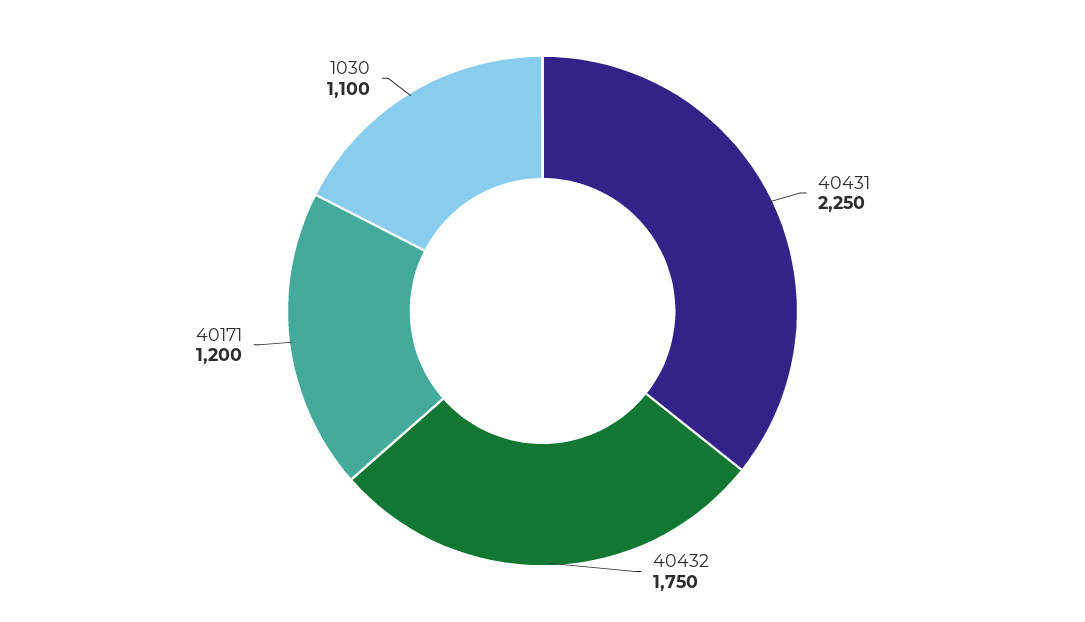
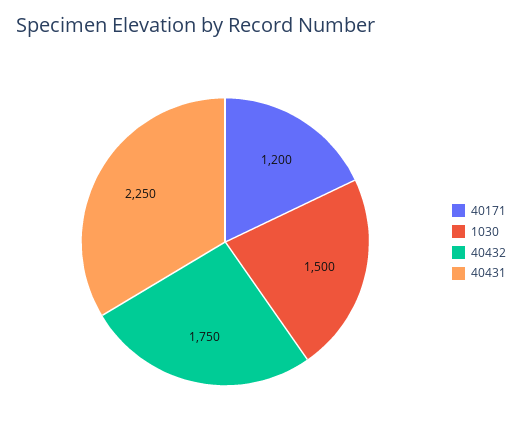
1030: 1100 -> 1500

